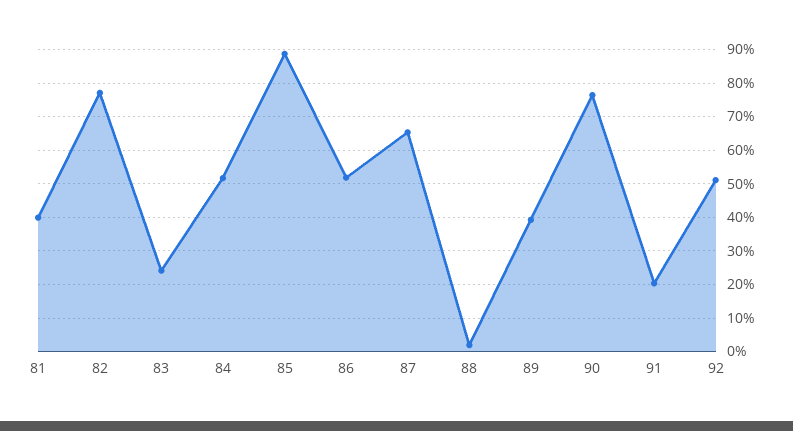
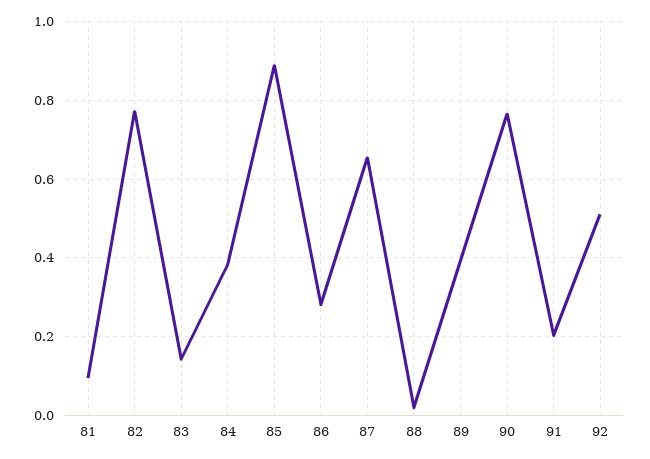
81: 0.4 -> 0.1
83: 0.24 -> 0.14
84: 0.52 -> 0.38
86: 0.52 -> 0.28

